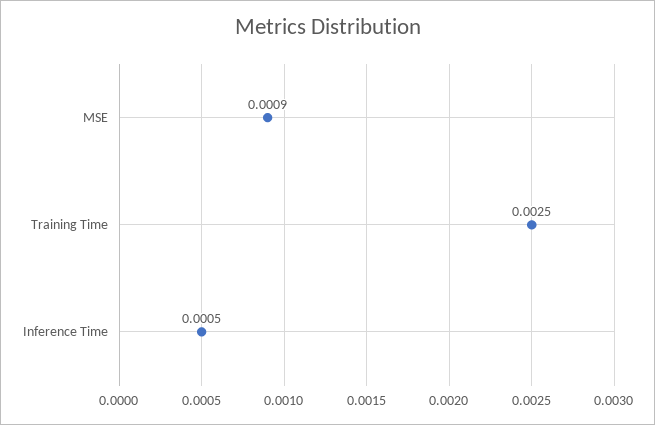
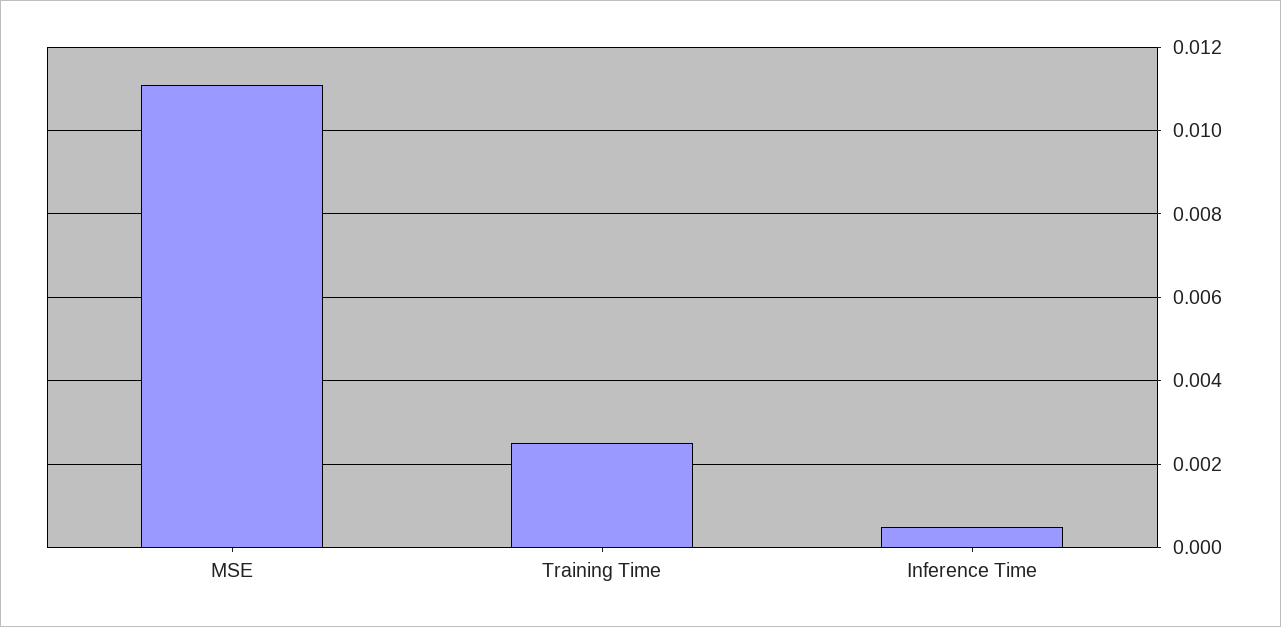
MSE: 0.0009 -> 0.011

